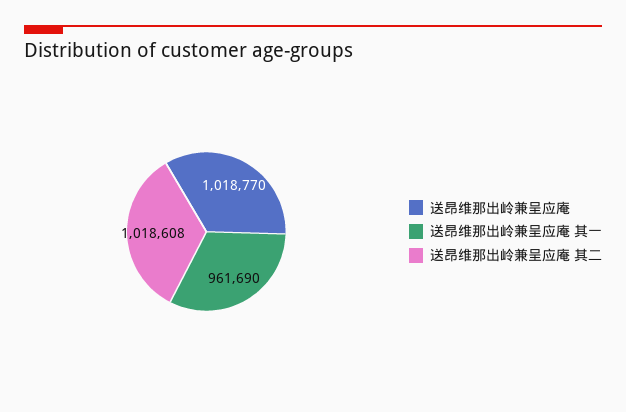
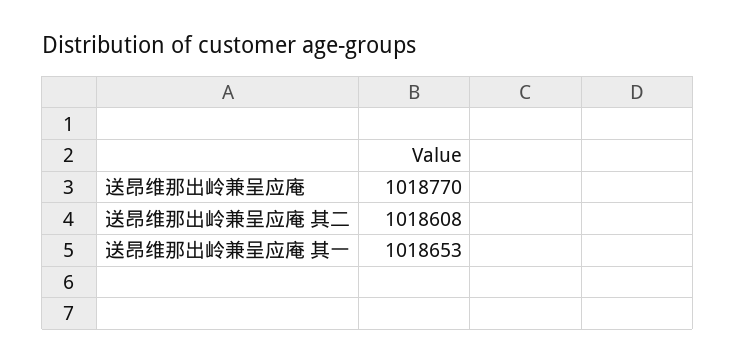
送昂维那出岭兼呈应庵 其一: 961690 -> 1018653

